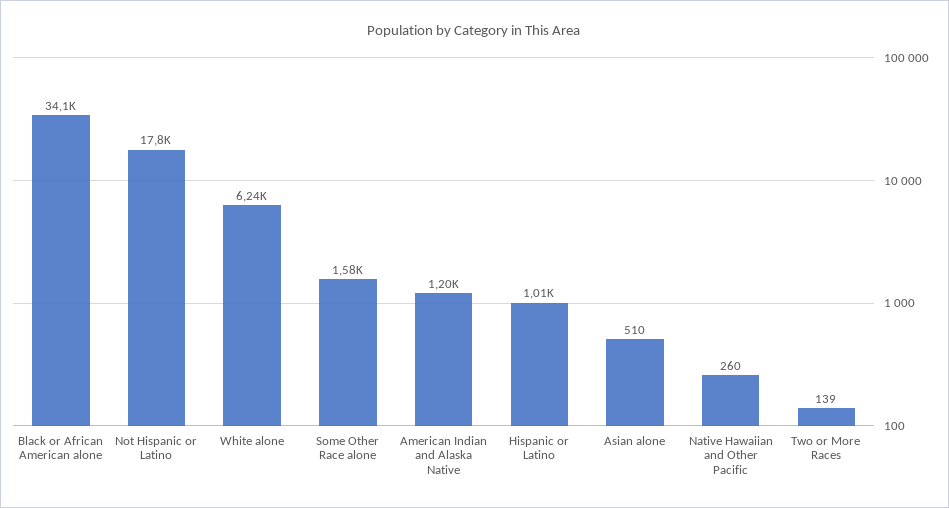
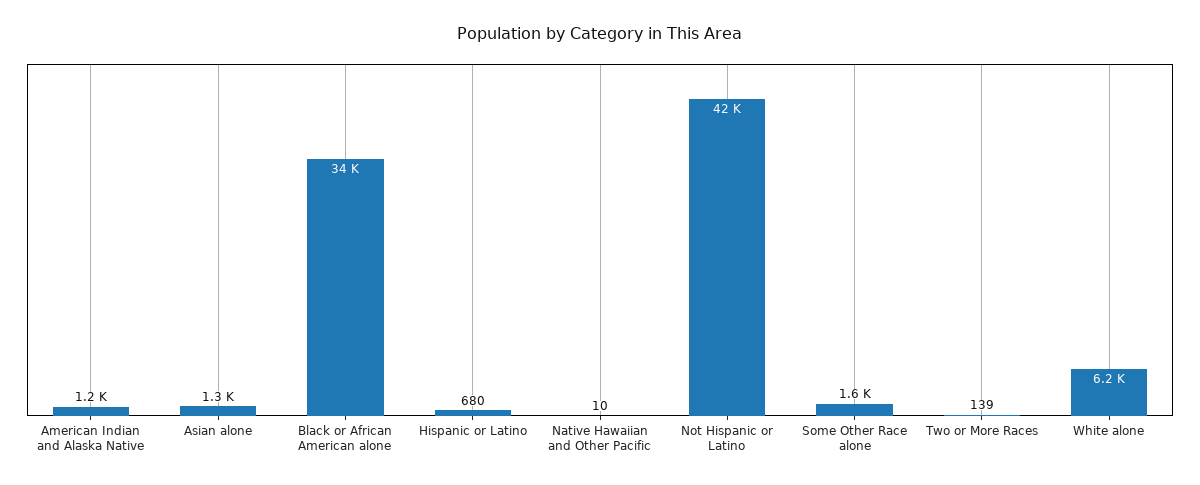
Not Hispanic or Latino: 17800 -> 42000
Hispanic or Latino: 1010 -> 680
Asian alone: 510 -> 1300
Native Hawaiian and Other Pacific: 260 -> 10

